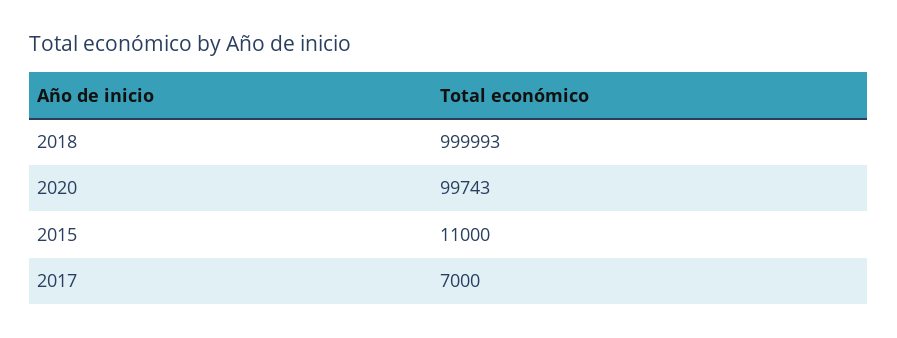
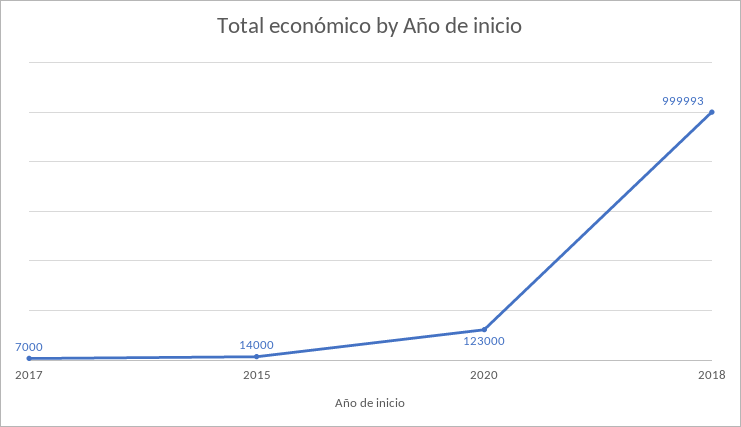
2020: 99743 -> 123000
2015: 11000 -> 14000

